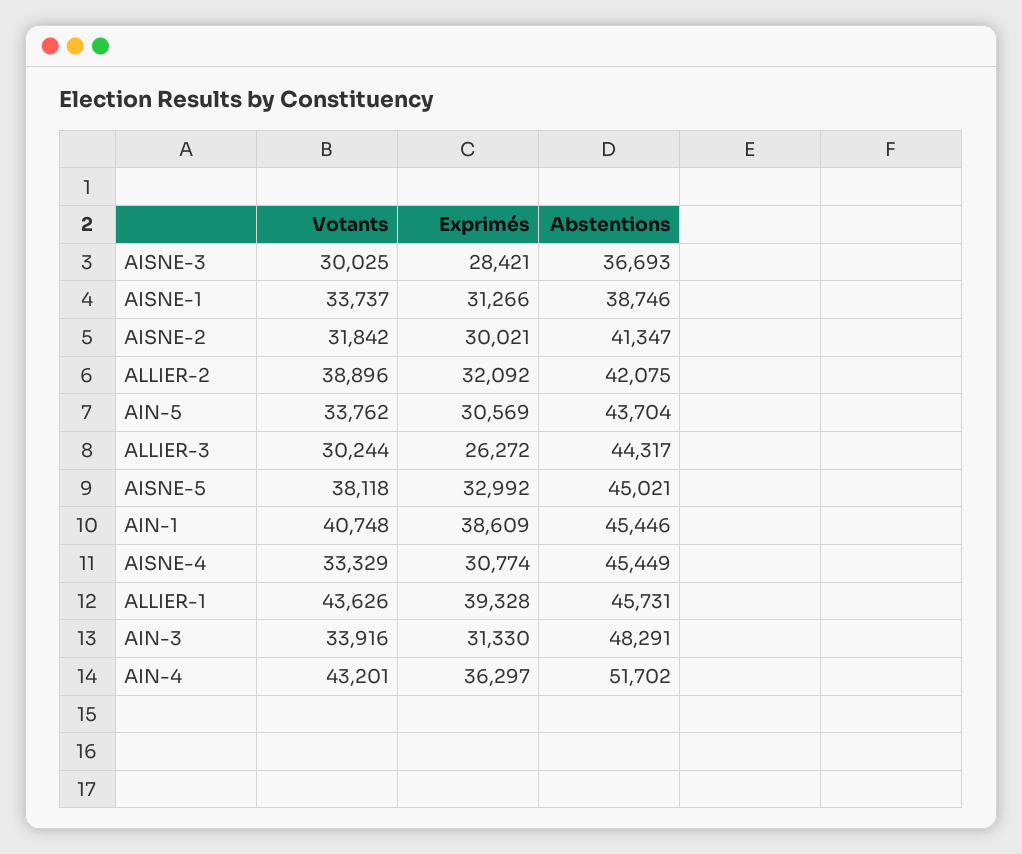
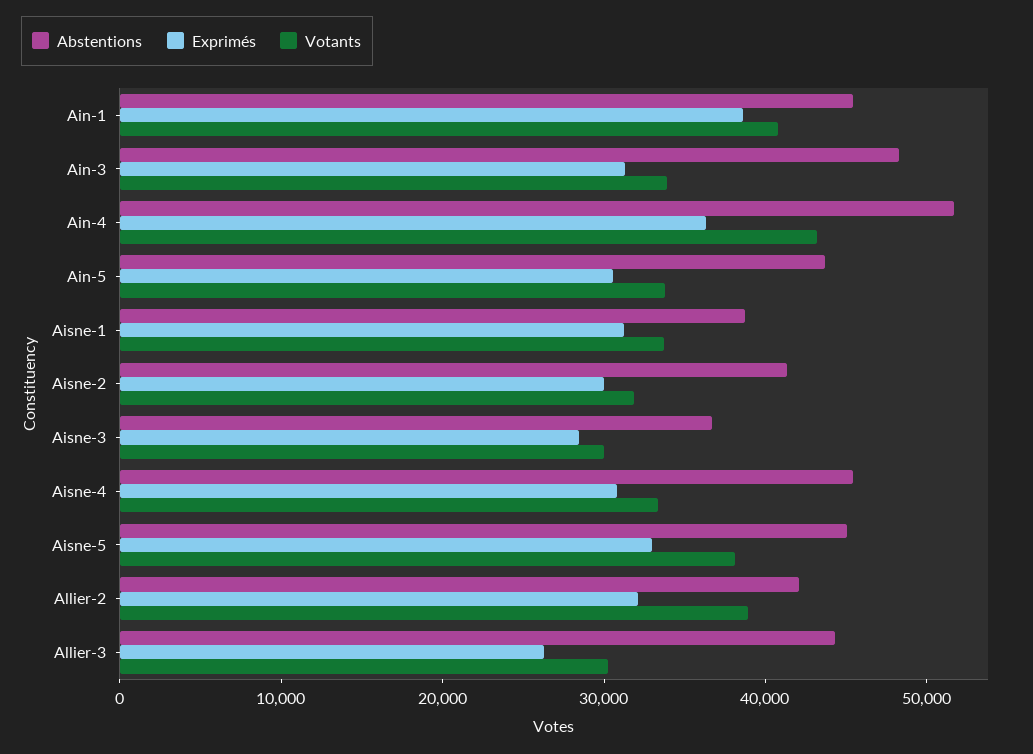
Votants, ALLIER-1: 43626 -> none
Exprimés, ALLIER-1: 39328 -> none
Abstentions, ALLIER-1: 45731 -> none

